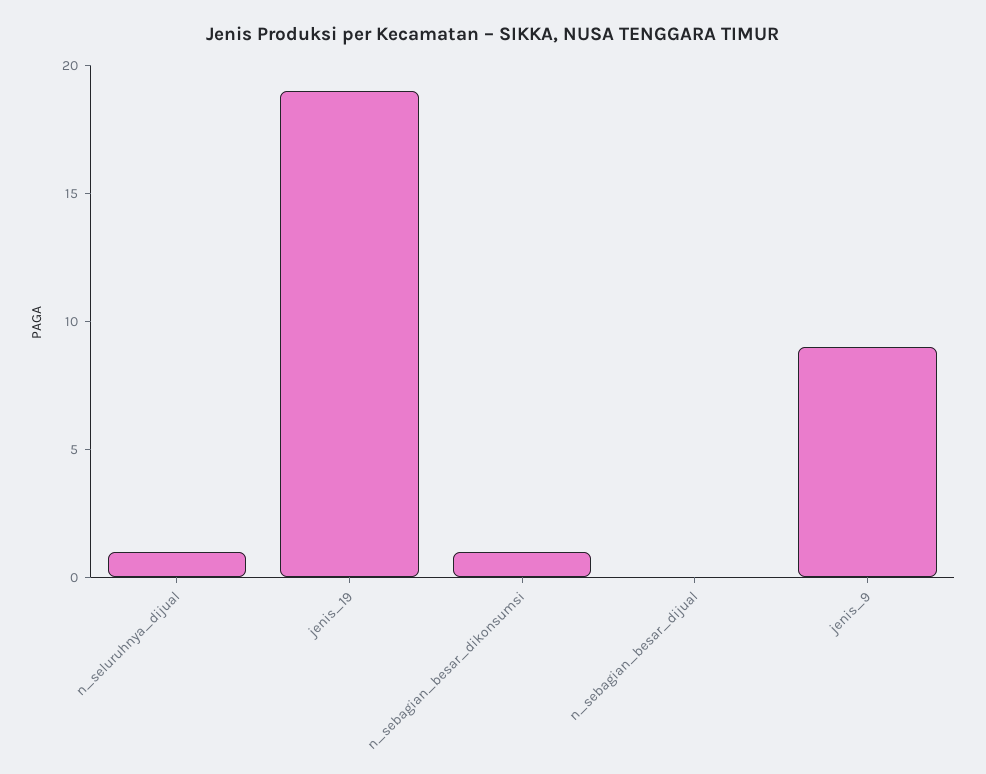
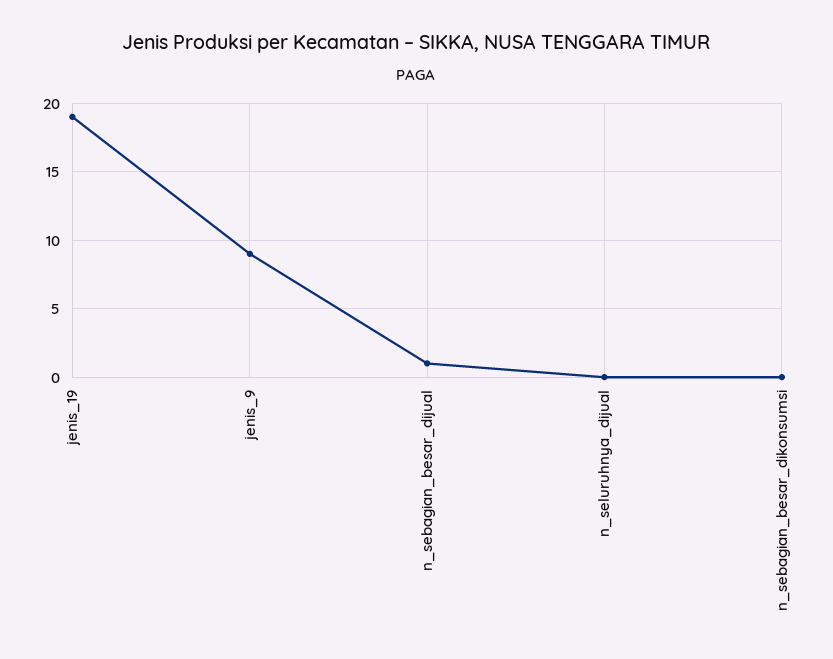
n_seluruhnya_dijual: 1 -> 0
n_sebagian_besar_dikonsumsi: 1 -> 0
n_sebagian_besar_dijual: 0 -> 1

